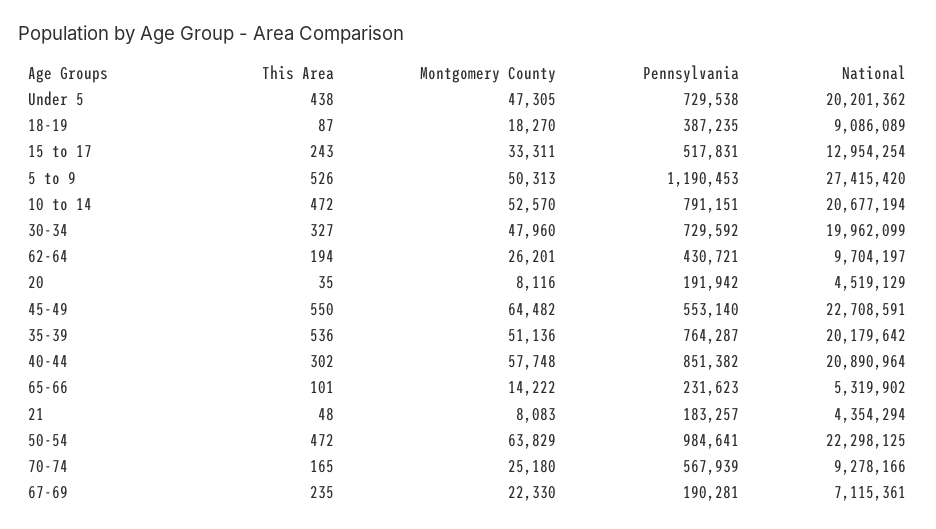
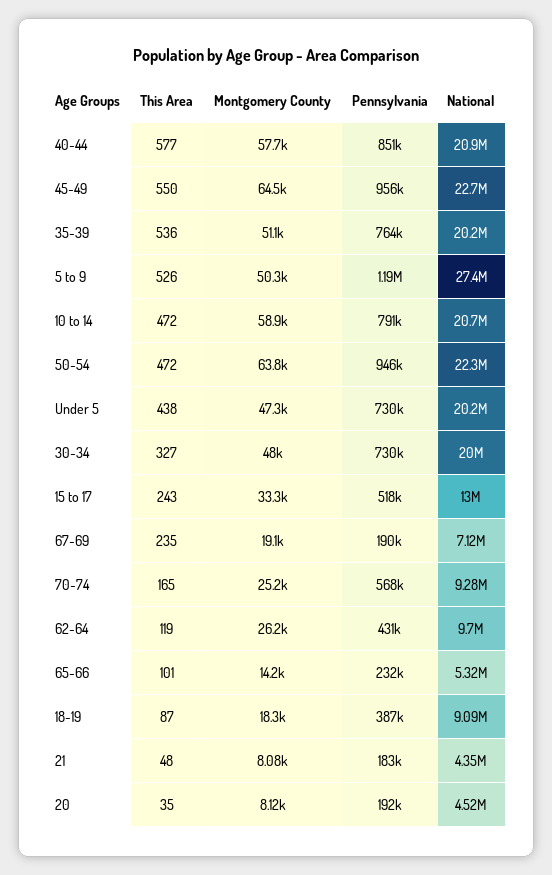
Montgomery County, 10 to 14: 52570 -> 58900
This Area, 62-64: 194 -> 119
Pennsylvania, 45-49: 553140 -> 956000
This Area, 40-44: 302 -> 577
Pennsylvania, 50-54: 984641 -> 946000
Montgomery County, 67-69: 22330 -> 19100

